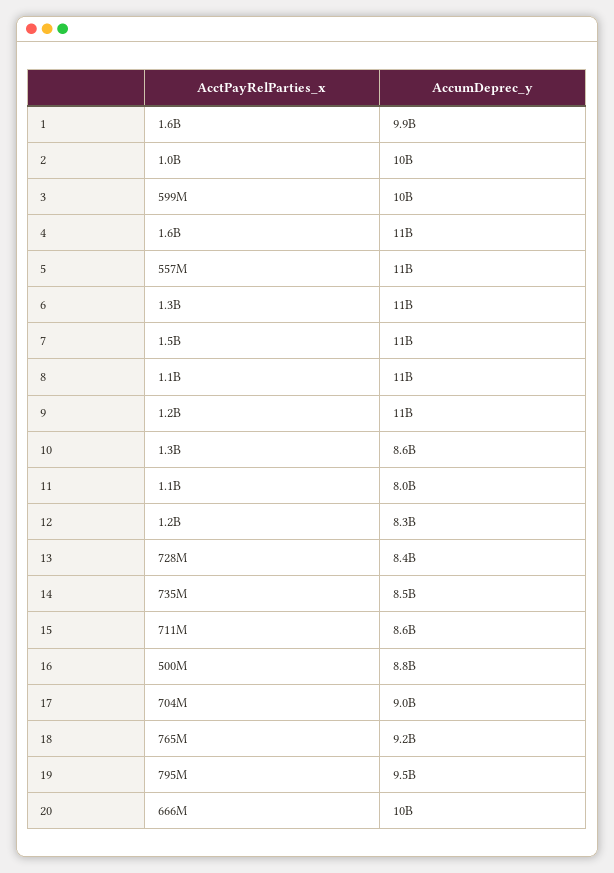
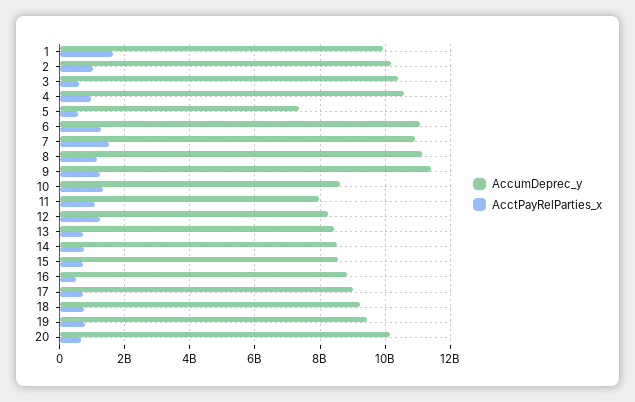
AcctPayRelParties_x, 4: 1600000000 -> 1000000000
AccumDeprec_y, 5: 11000000000 -> 7400000000

